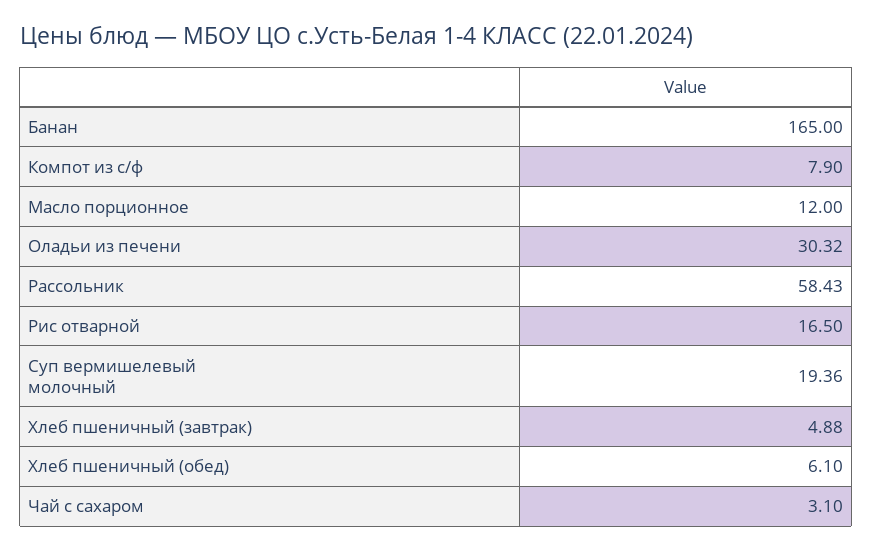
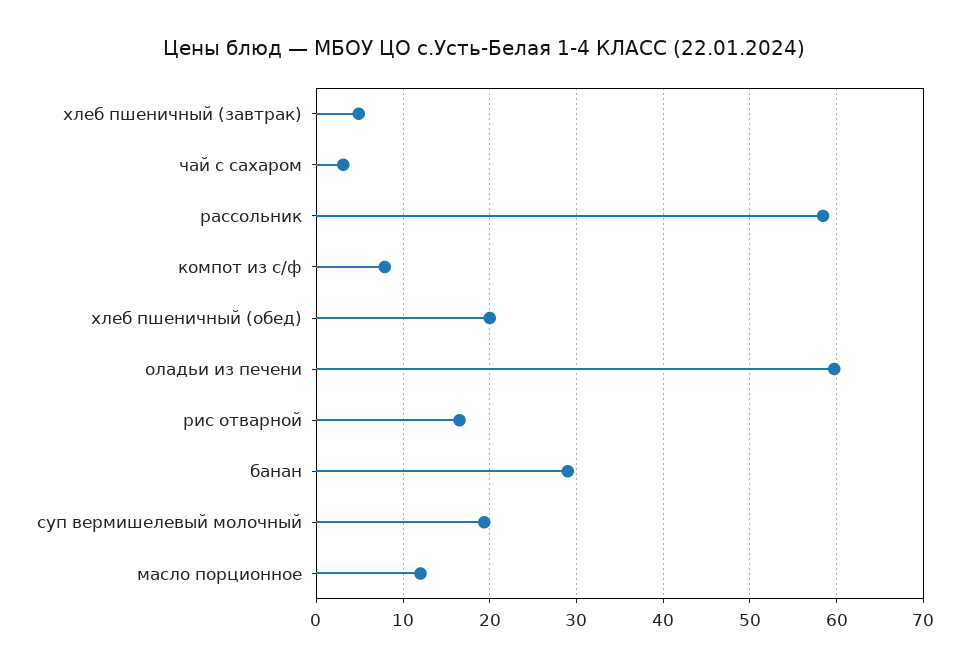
Банан: 165 -> 29
Оладьи из печени: 30.32 -> 60
Хлеб пшеничный (обед): 6.1 -> 20

